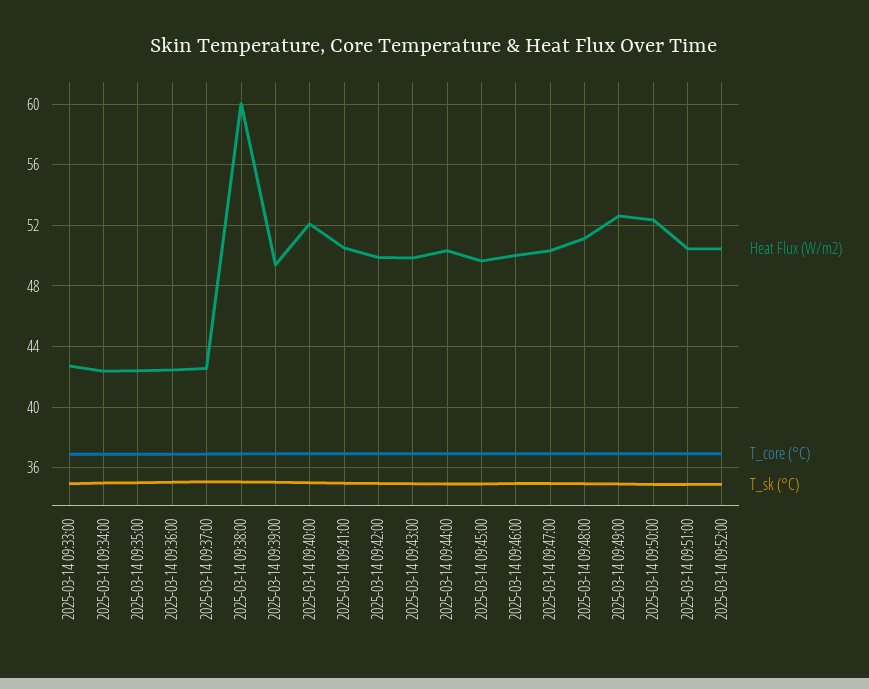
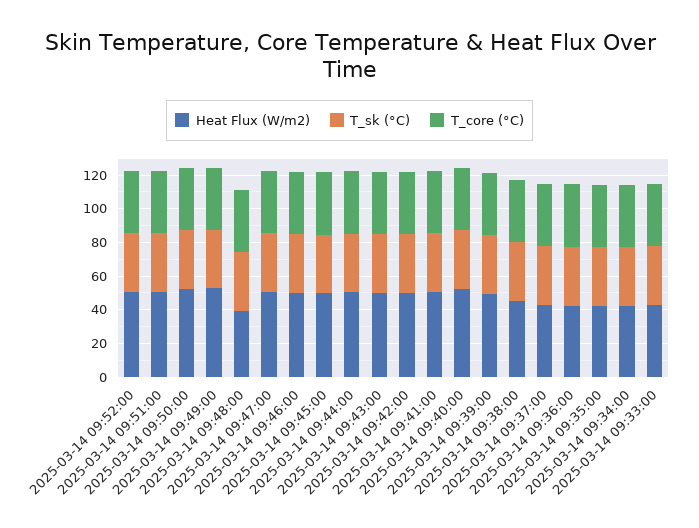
Heat Flux (W/m2), 2025-03-14 09:38:00: 60 -> 45
Heat Flux (W/m2), 2025-03-14 09:48:00: 51 -> 40

